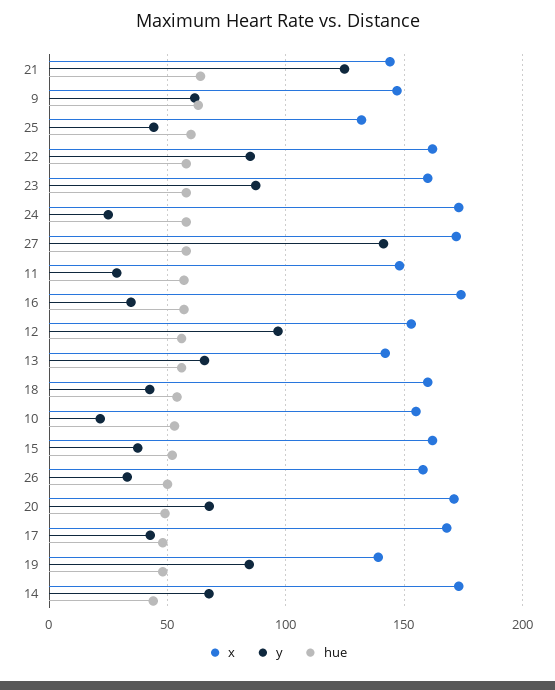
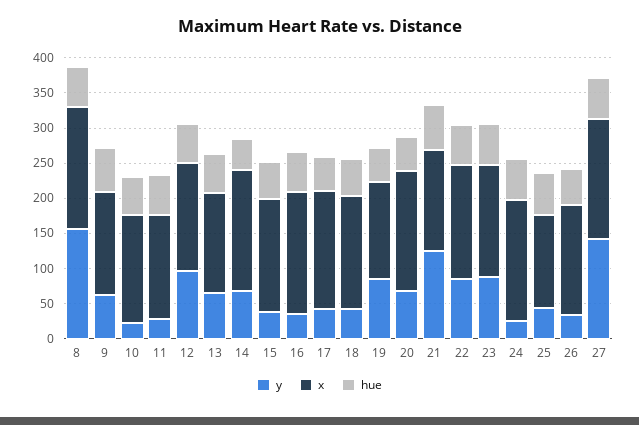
y, 8: none -> 150
x, 8: none -> 175
hue, 8: none -> 50

